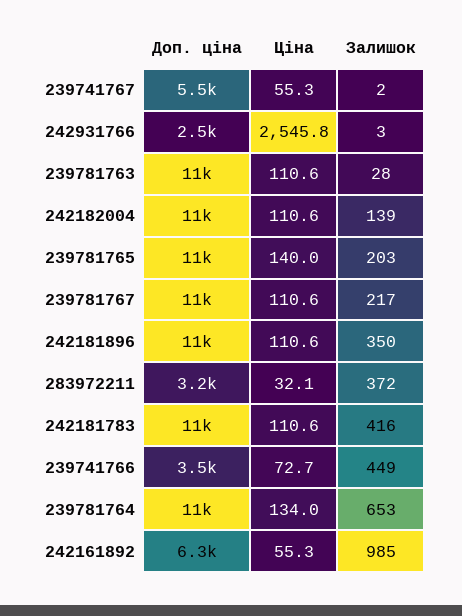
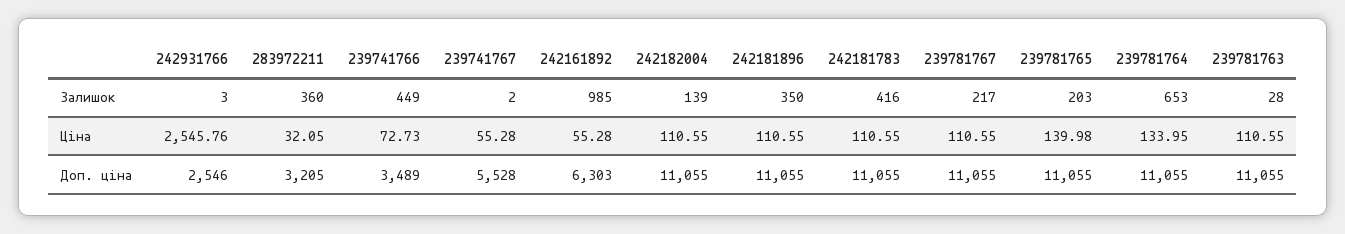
Залишок, 283972211: 372 -> 360

